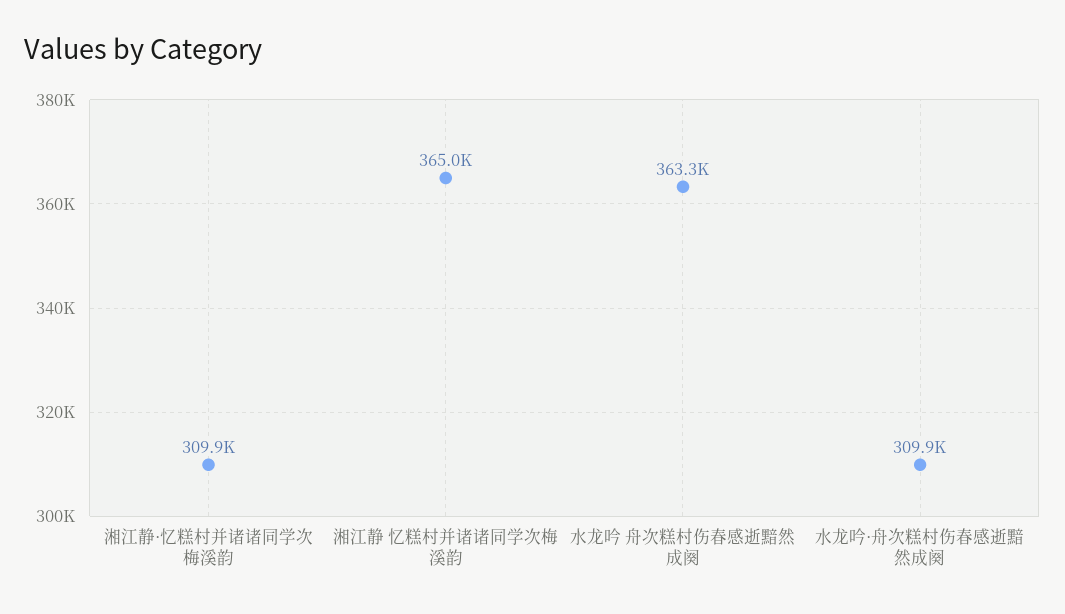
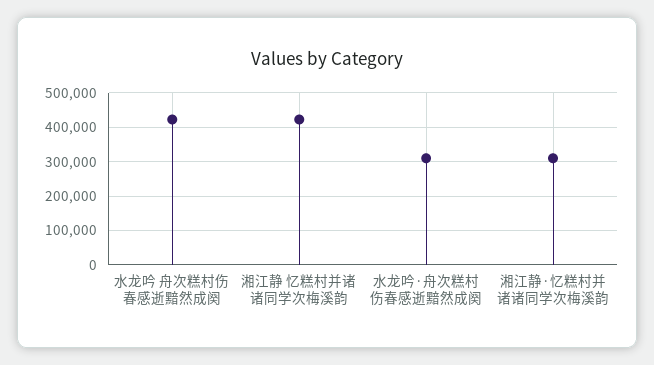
湘江静 忆糕村并诸诸同学次梅溪韵: 365000 -> 420000
水龙吟 舟次糕村伤春感逝黯然成阕: 363300 -> 420000

